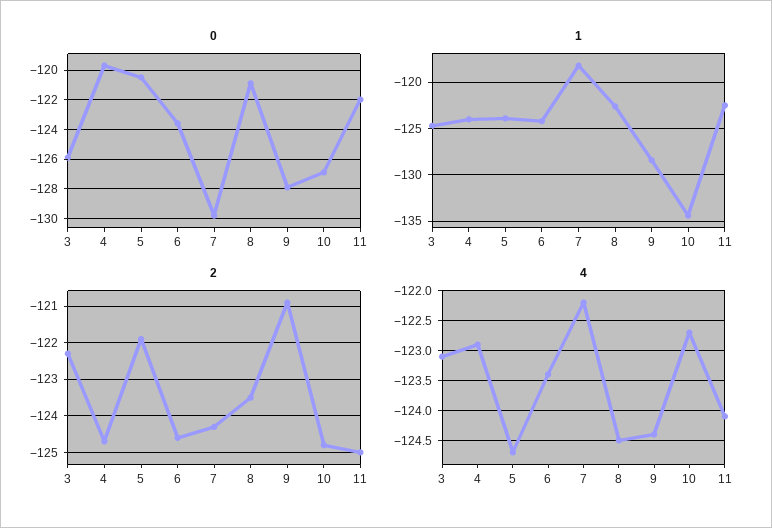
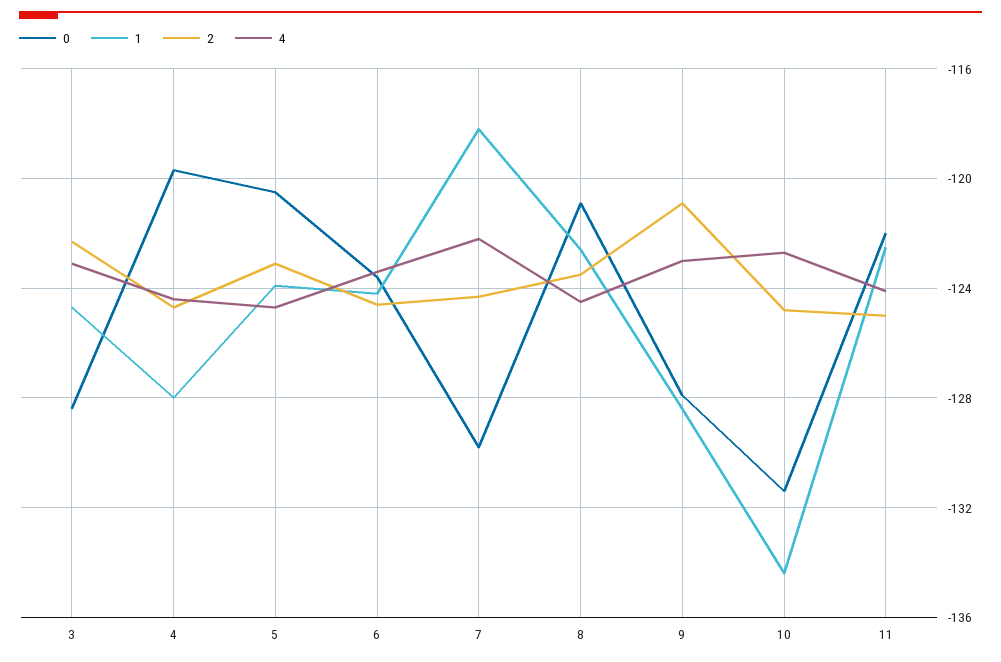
0, 3: -126 -> -128.5
0, 10: -127 -> -131.5
1, 4: -124 -> -128
2, 5: -122 -> -123
4, 4: -123 -> -124.5
4, 9: -124.5 -> -123

